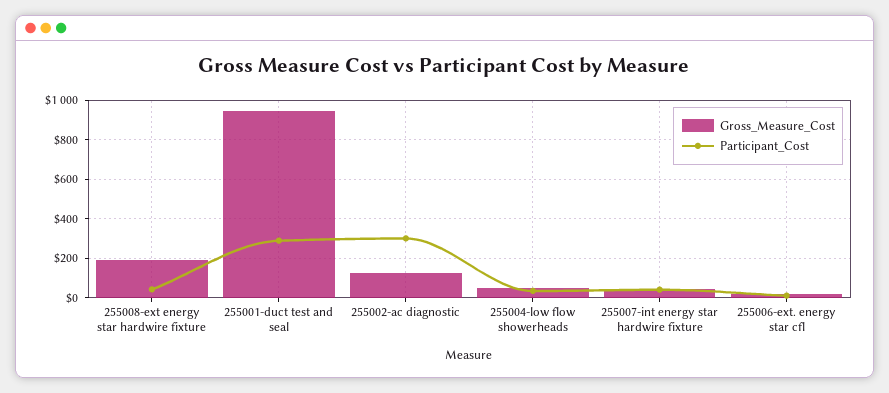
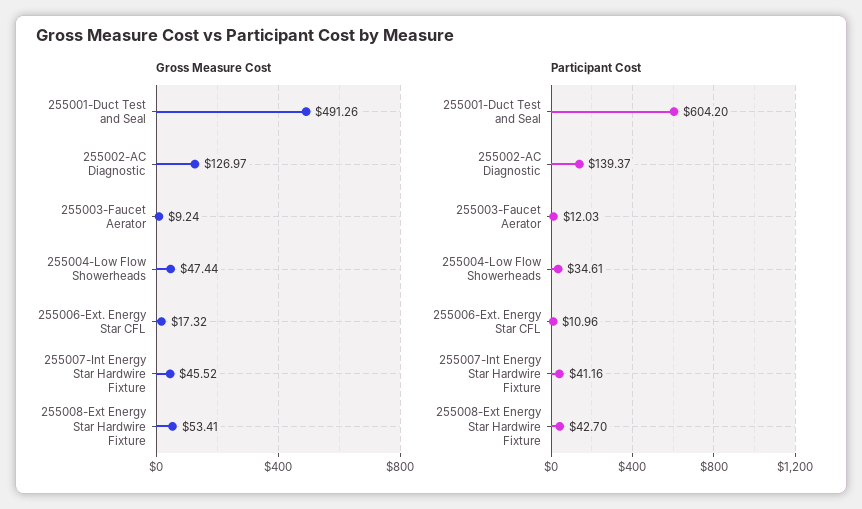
Gross_Measure_Cost, 255008-ext energy star hardwire fixture: 200 -> 53.41
Gross_Measure_Cost, 255001-duct test and seal: 950 -> 491.26
Participant_Cost, 255001-duct test and seal: 300 -> 604.2
Participant_Cost, 255002-ac diagnostic: 300 -> 139.37
Gross_Measure_Cost, 255003-Faucet Aerator: none -> 9.24
Participant_Cost, 255003-Faucet Aerator: none -> 12.03

